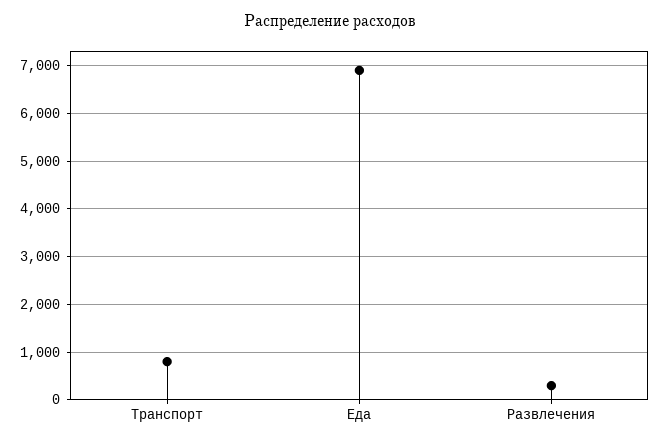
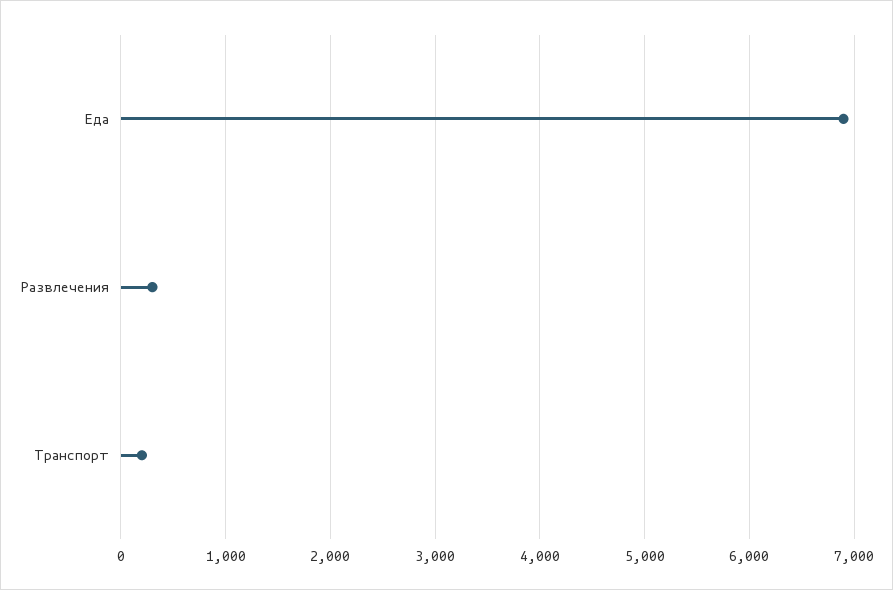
Транспорт: 800 -> 200

